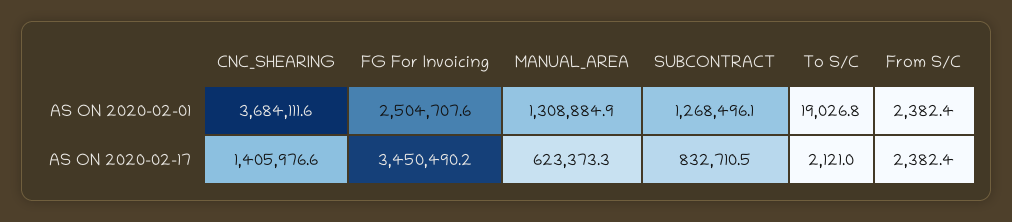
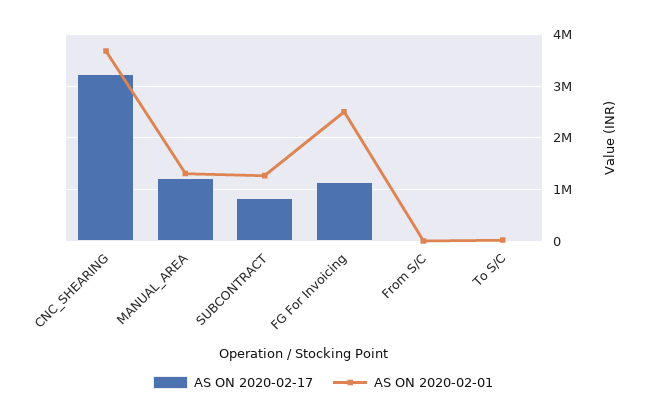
AS ON 2020-02-17, CNC_SHEARING: 1405976.6 -> 3200000
AS ON 2020-02-17, FG For Invoicing: 3450490.2 -> 1200000
AS ON 2020-02-17, MANUAL_AREA: 623373.3 -> 1200000

